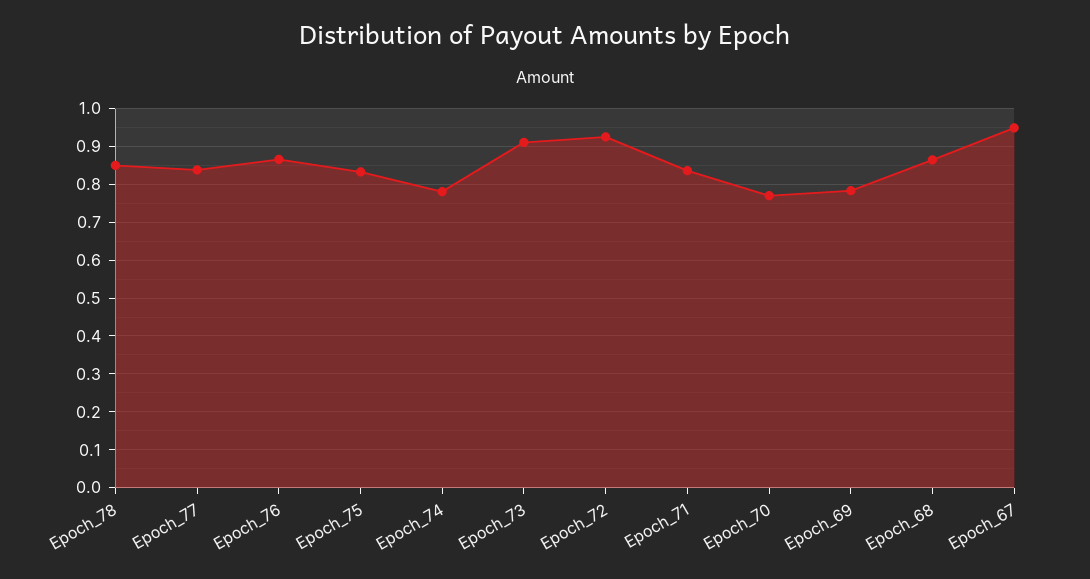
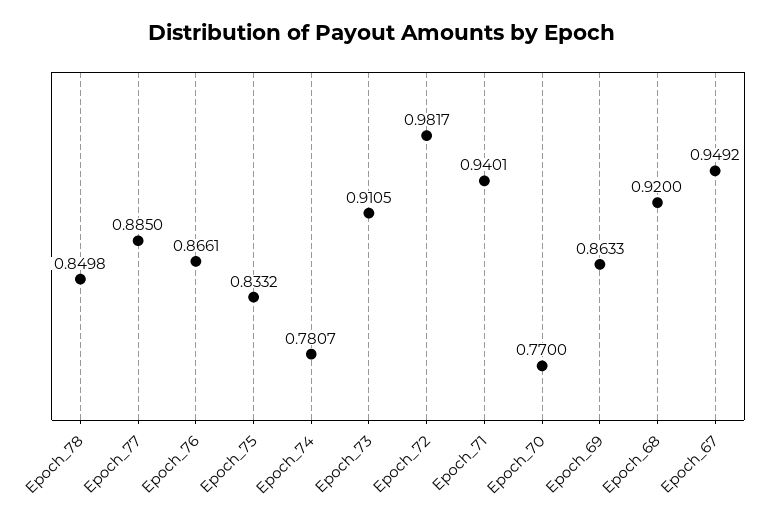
Epoch_77: 0.84 -> 0.885
Epoch_72: 0.92 -> 0.9817
Epoch_71: 0.84 -> 0.9401
Epoch_69: 0.78 -> 0.8633
Epoch_68: 0.86 -> 0.92

